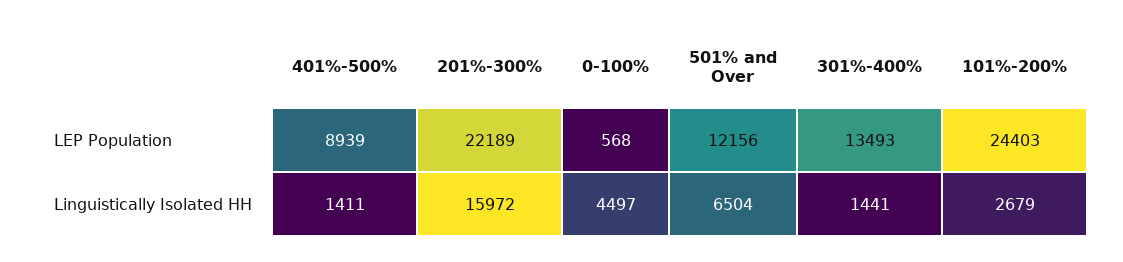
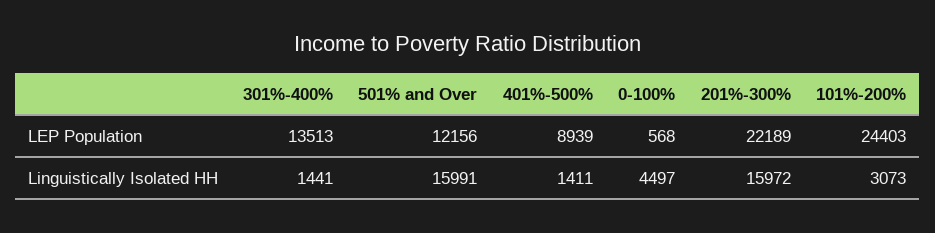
301%-400%, LEP Population: 13493 -> 13513
501% and Over, Linguistically Isolated HH: 6504 -> 15991
101%-200%, Linguistically Isolated HH: 2679 -> 3073

